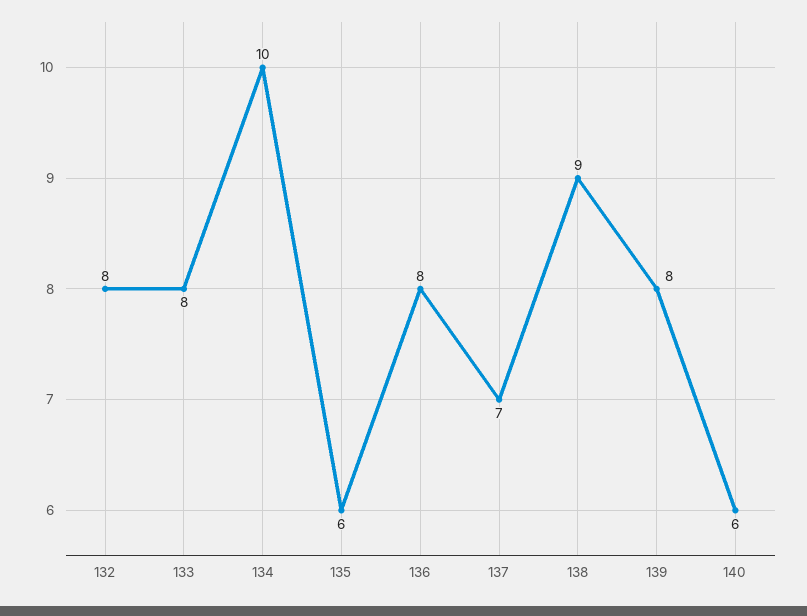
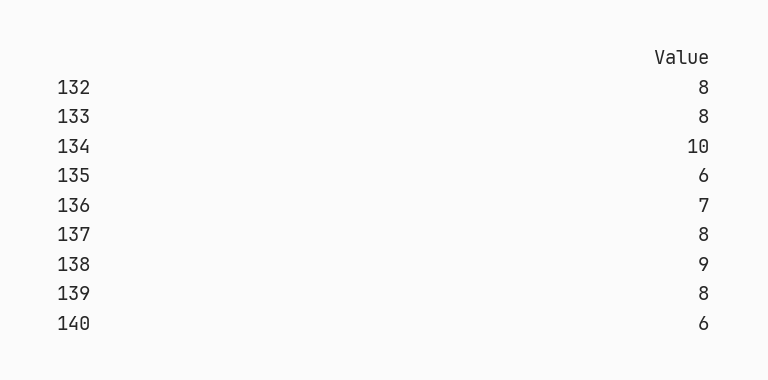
136: 8 -> 7
137: 7 -> 8

